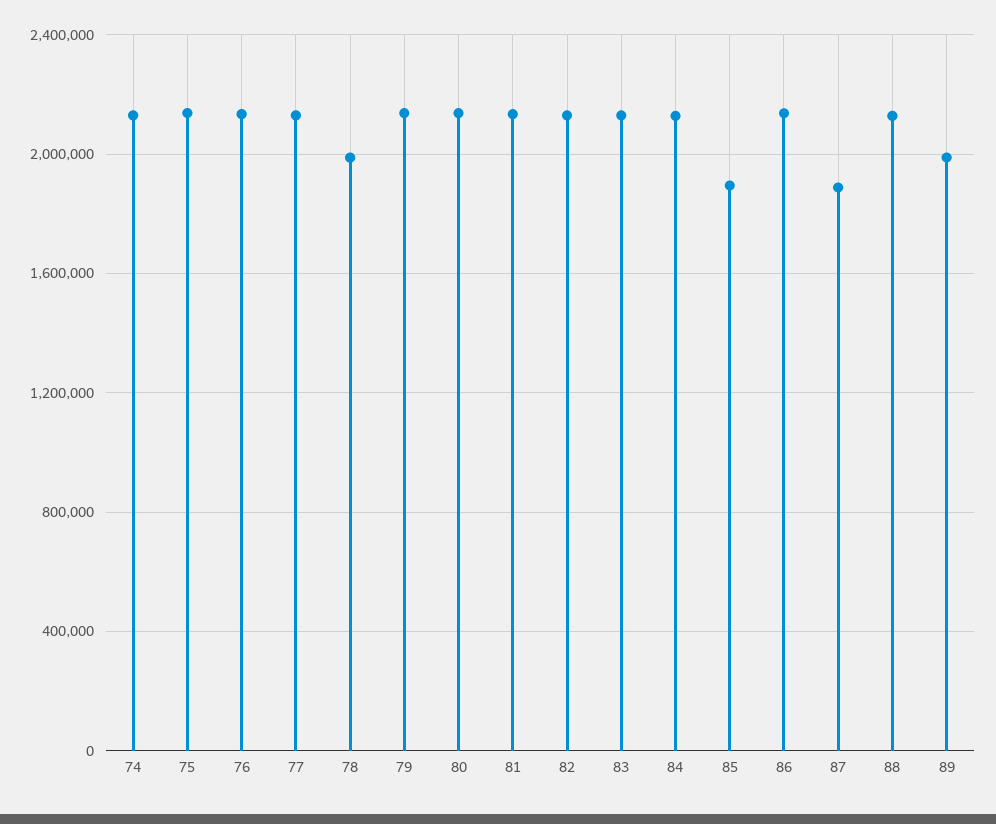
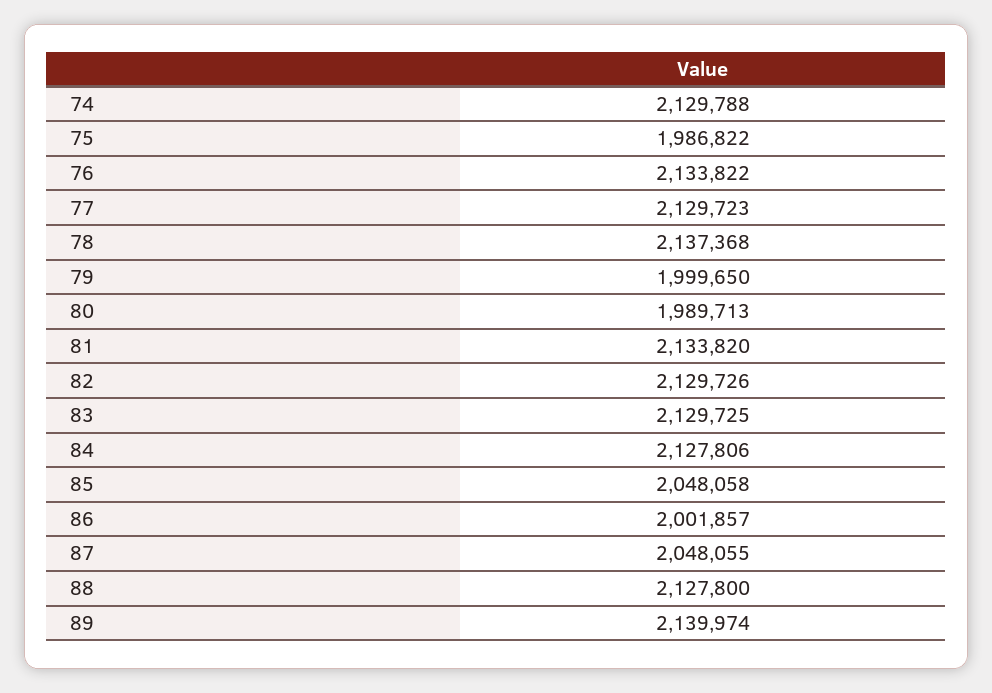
75: 2150000 -> 1986822
78: 2000000 -> 2137368
79: 2150000 -> 1999650
80: 2150000 -> 1989713
85: 1900000 -> 2048058
86: 2150000 -> 2001857
87: 1900000 -> 2048055
89: 2000000 -> 2139974

